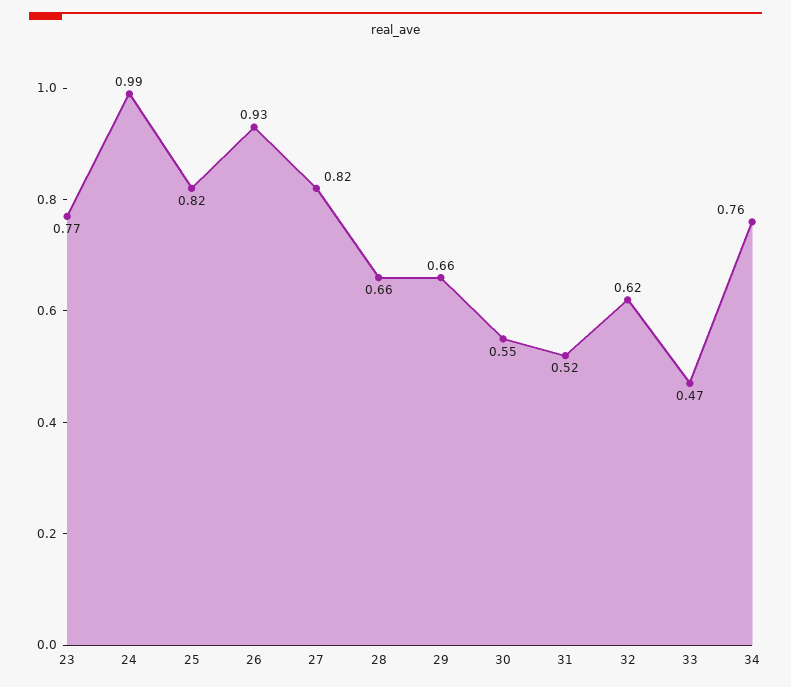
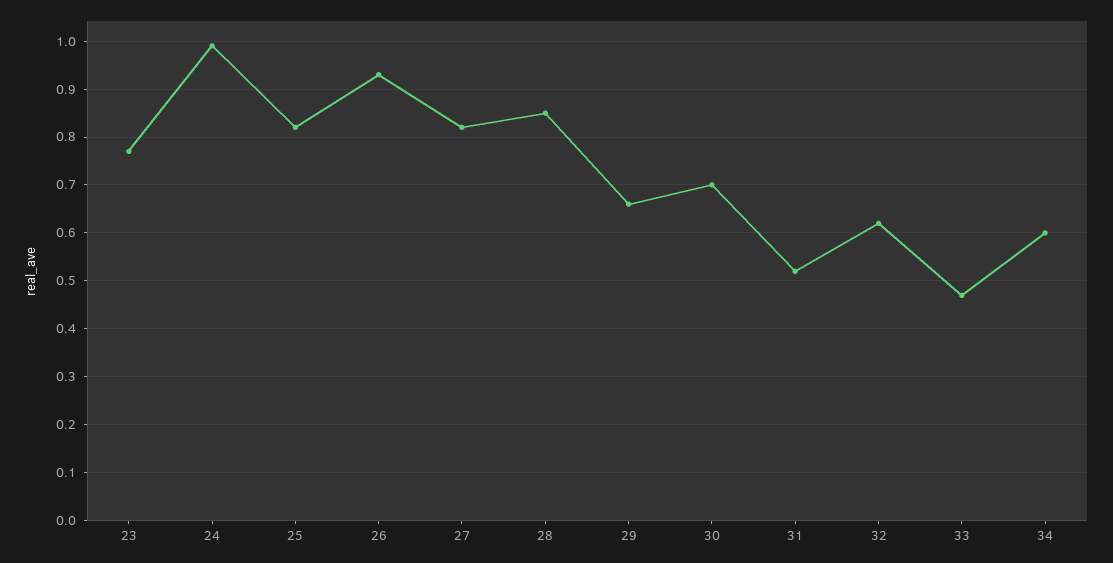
28: 0.66 -> 0.85
30: 0.55 -> 0.7
34: 0.76 -> 0.6

